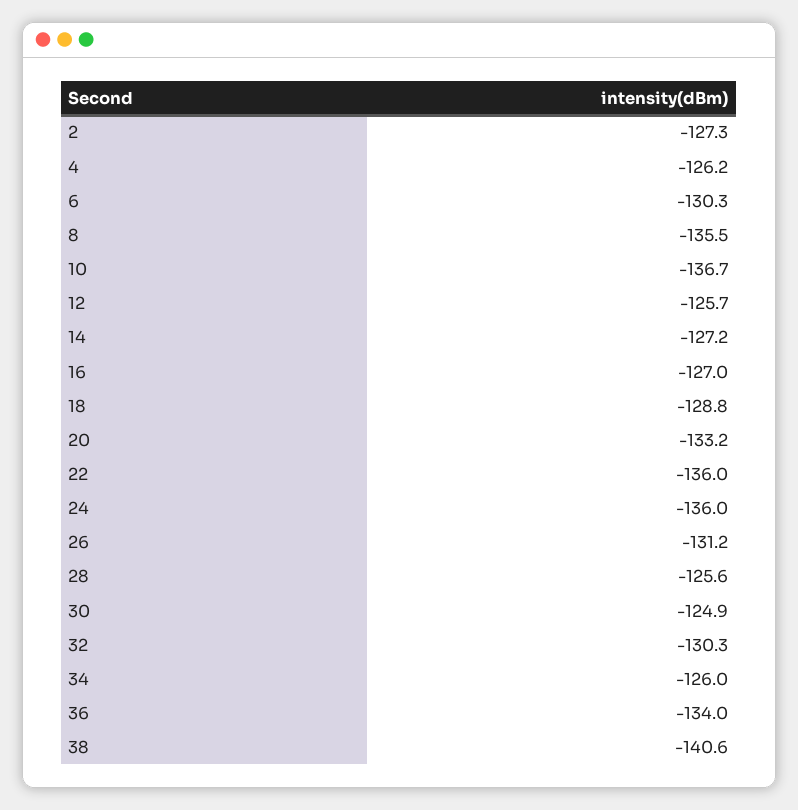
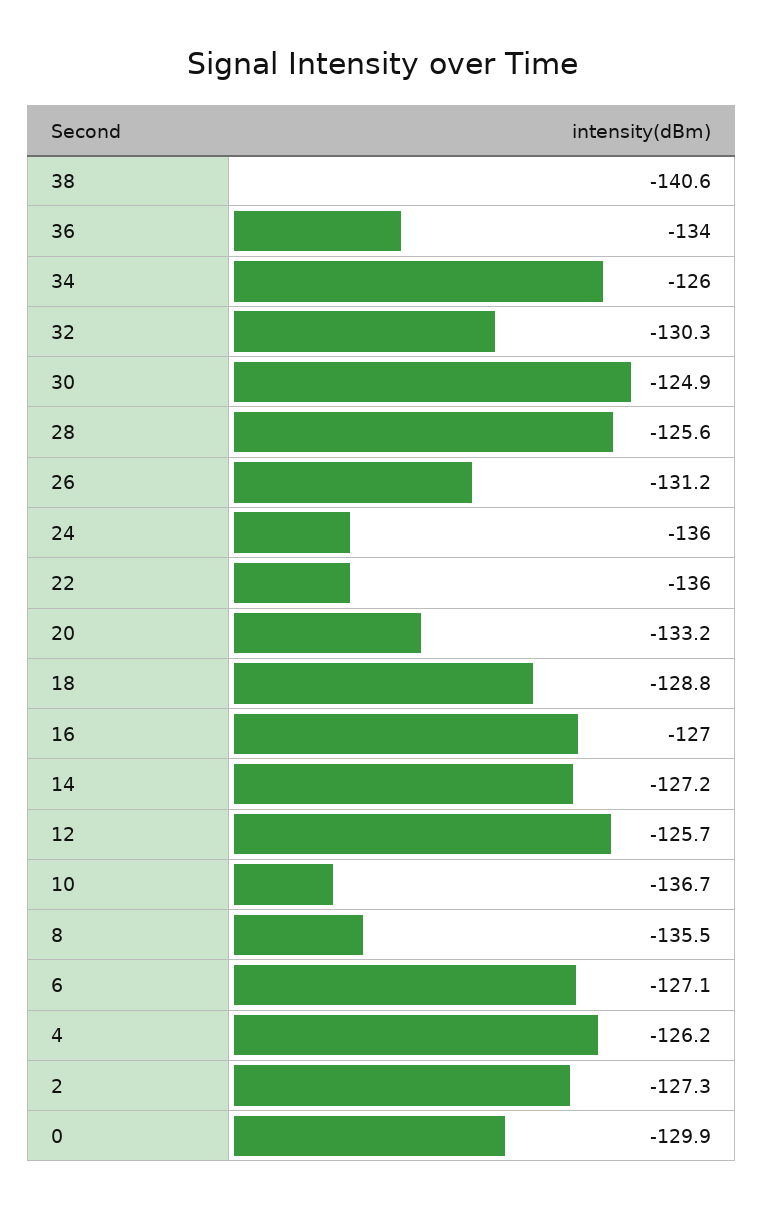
6: -130.3 -> -127.1
0: none -> -129.9

